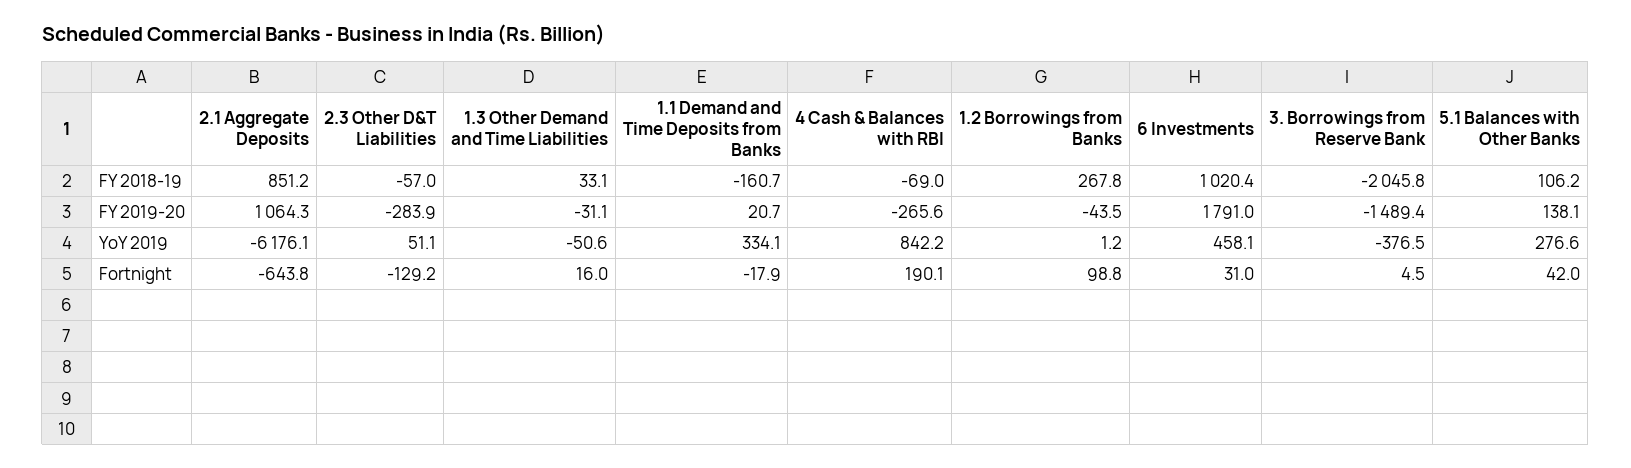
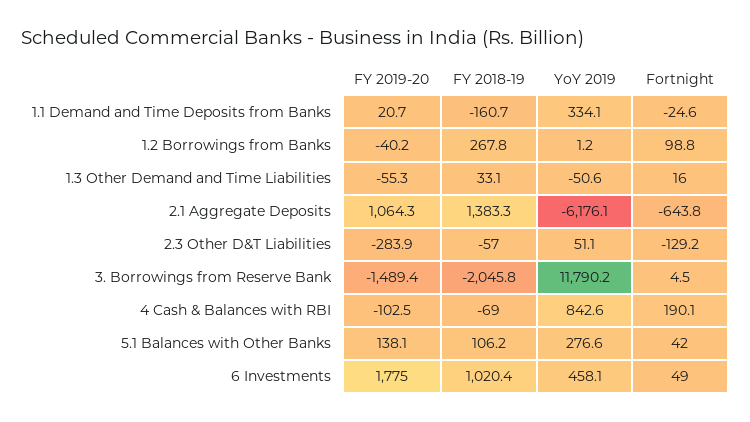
2.1 Aggregate Deposits, FY 2018-19: 851.2 -> 1383.3
1.3 Other Demand and Time Liabilities, FY 2019-20: -31.1 -> -55.3
4 Cash & Balances with RBI, FY 2019-20: -265.6 -> -102.5
1.2 Borrowings from Banks, FY 2019-20: -43.5 -> -40.2
6 Investments, FY 2019-20: 1791 -> 1775
4 Cash & Balances with RBI, YoY 2019: 842.2 -> 842.6
3. Borrowings from Reserve Bank, YoY 2019: -376.5 -> 11790.2
1.1 Demand and Time Deposits from Banks, Fortnight: -17.9 -> -24.6
6 Investments, Fortnight: 31 -> 49

